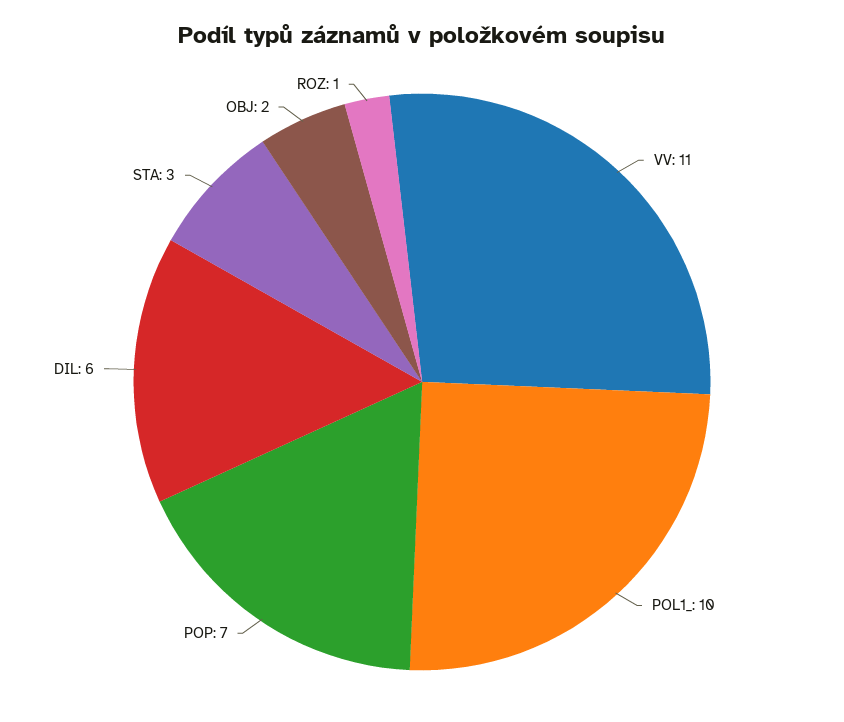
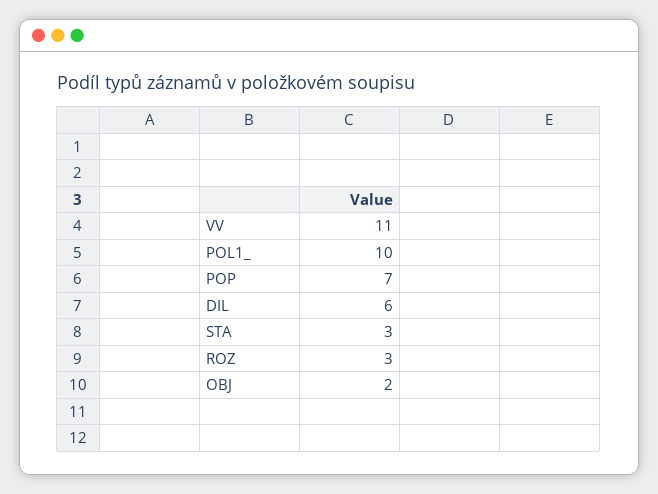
ROZ: 1 -> 3

